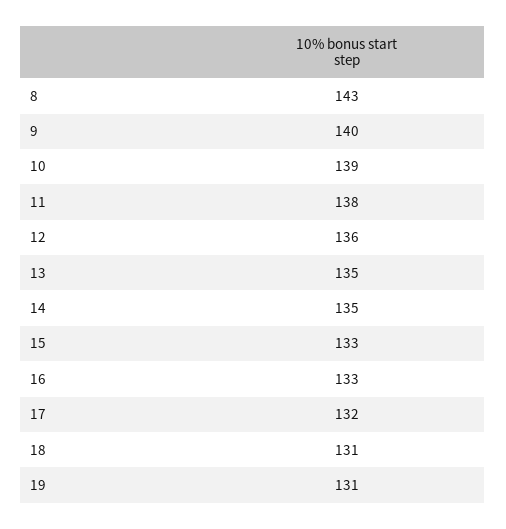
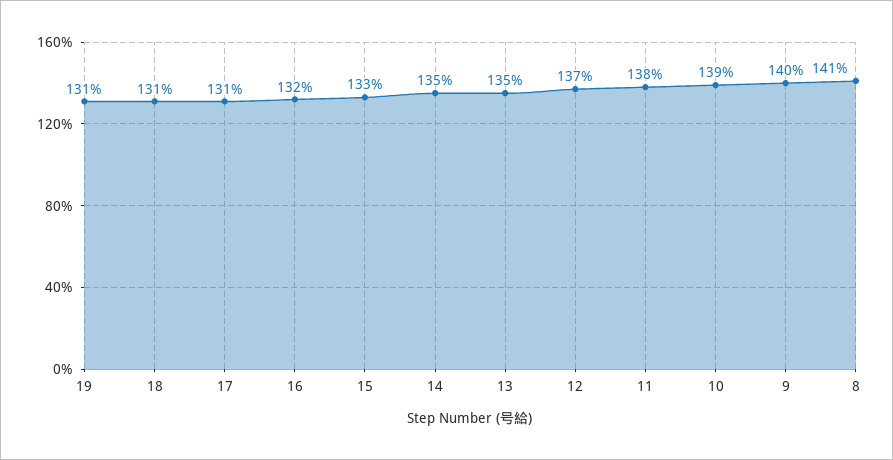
8: 143 -> 141
12: 136 -> 137
16: 133 -> 132
17: 132 -> 131

